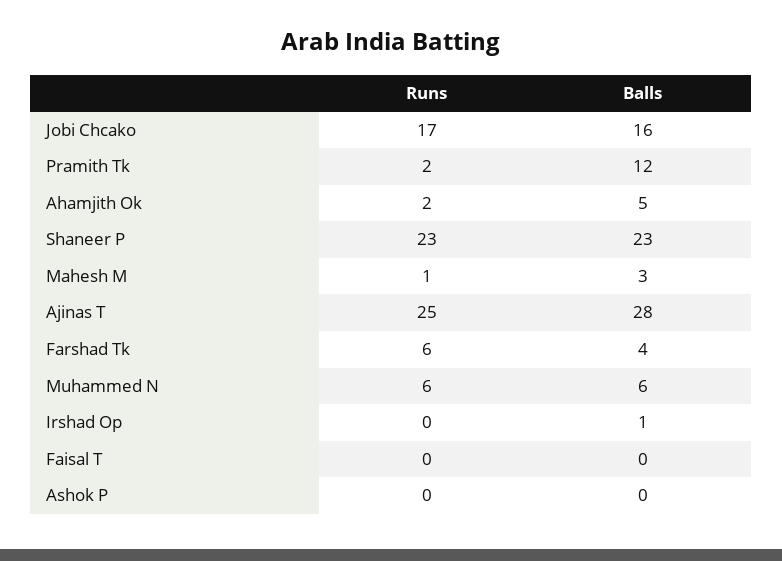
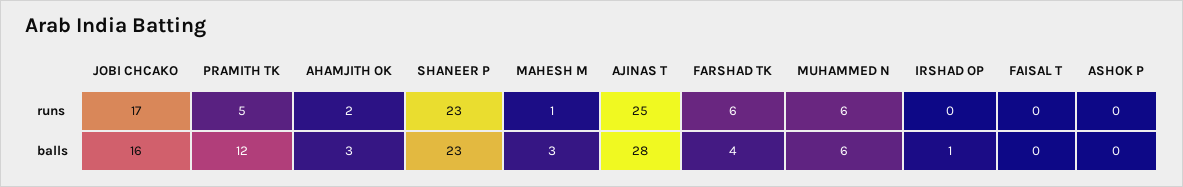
Runs, Pramith Tk: 2 -> 5
Balls, Ahamjith Ok: 5 -> 3

